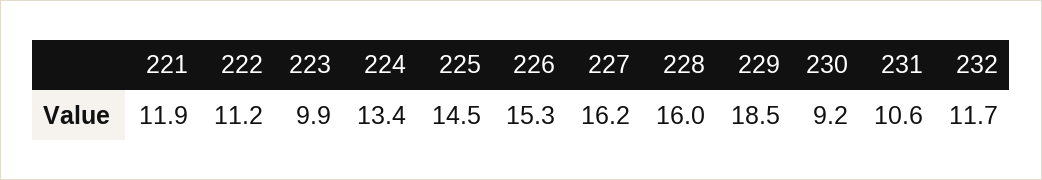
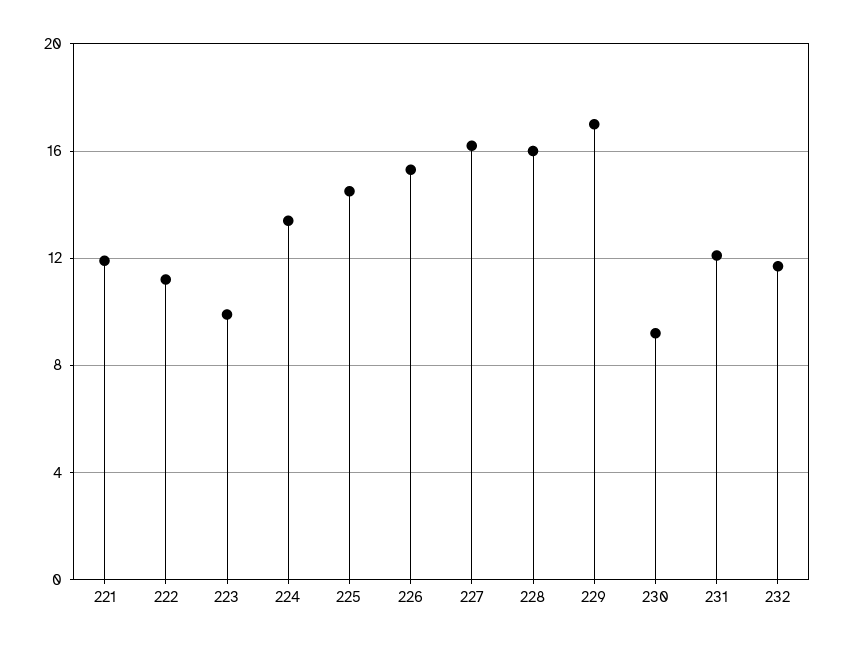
229: 18.5 -> 17
231: 10.6 -> 12

